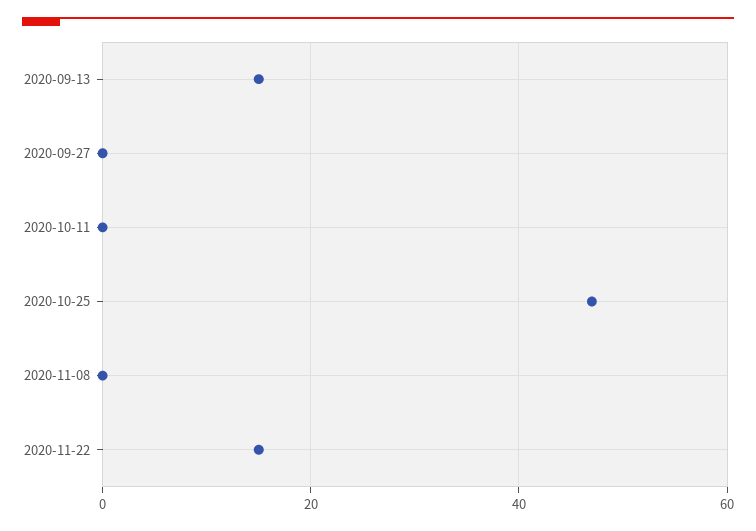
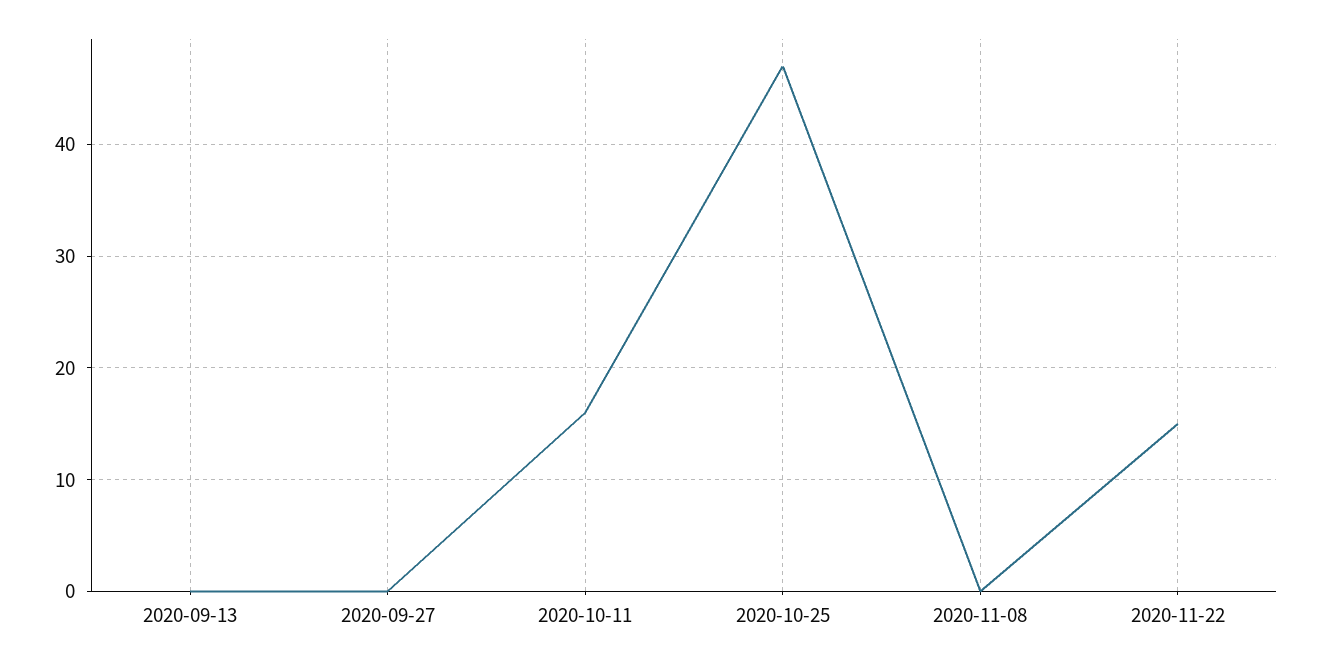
2020-09-13: 15 -> 0
2020-10-11: 0 -> 16

